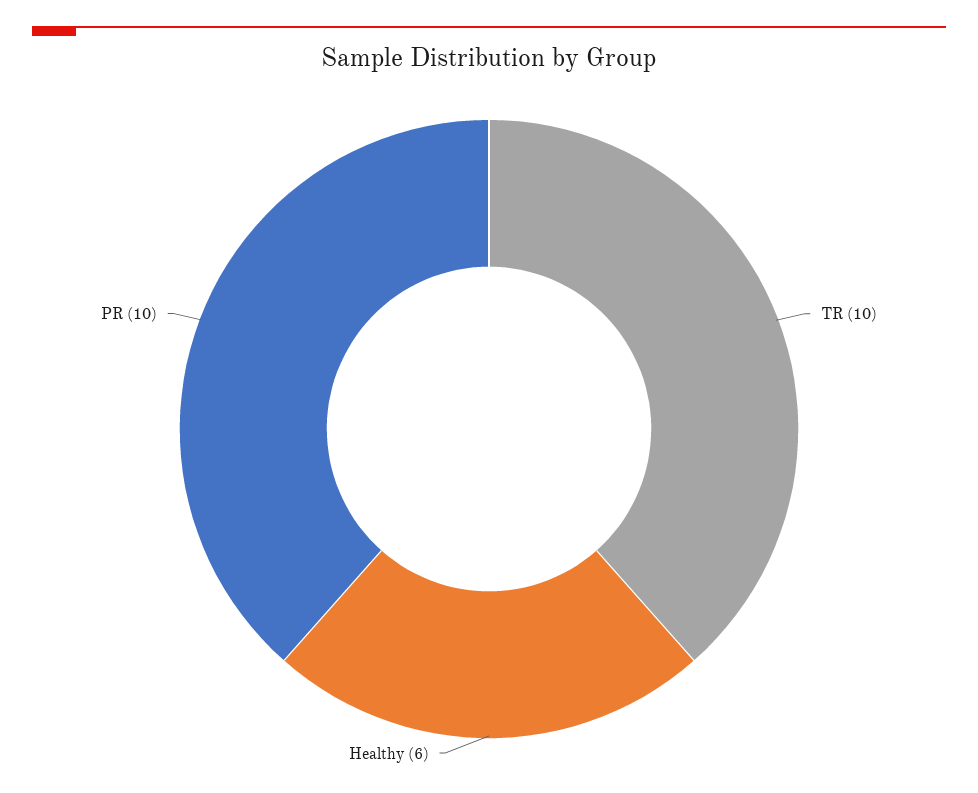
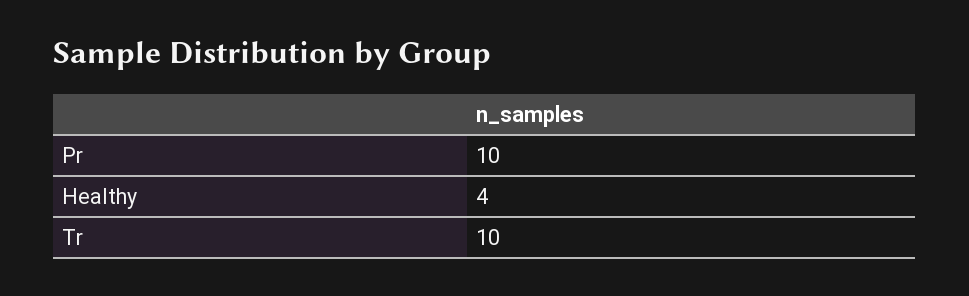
Healthy: 6 -> 4

